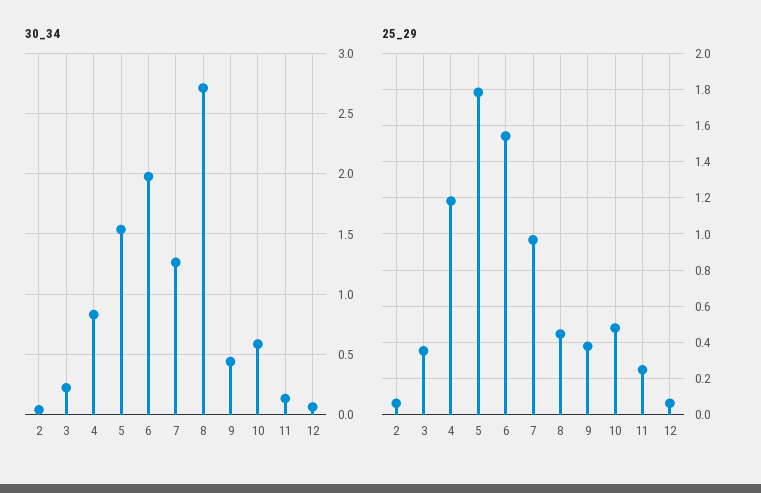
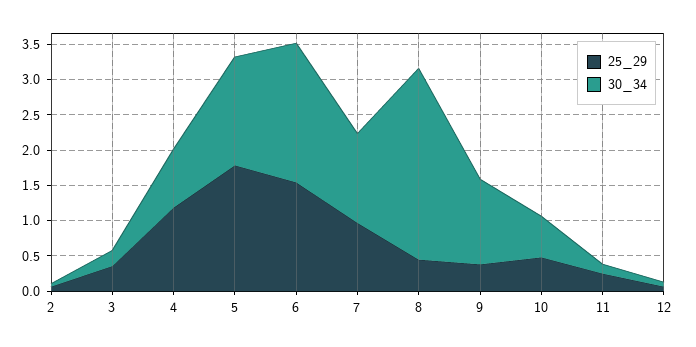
30_34, 9: 0.45 -> 1.25

